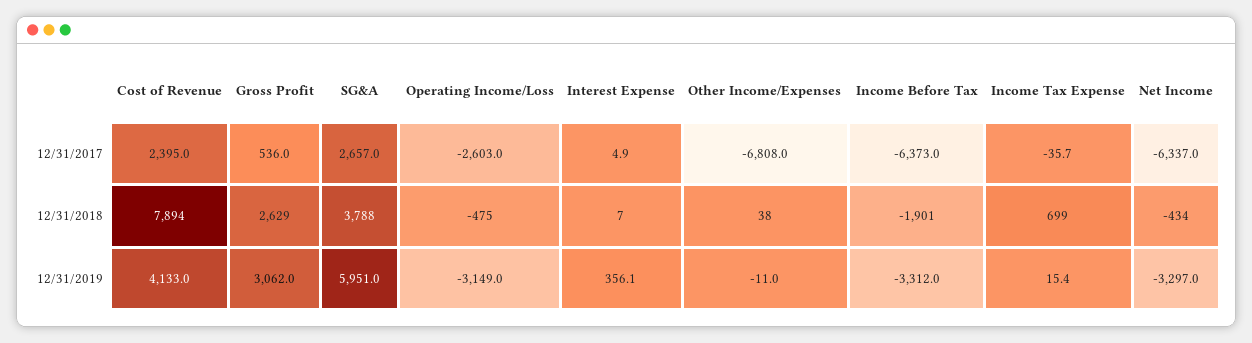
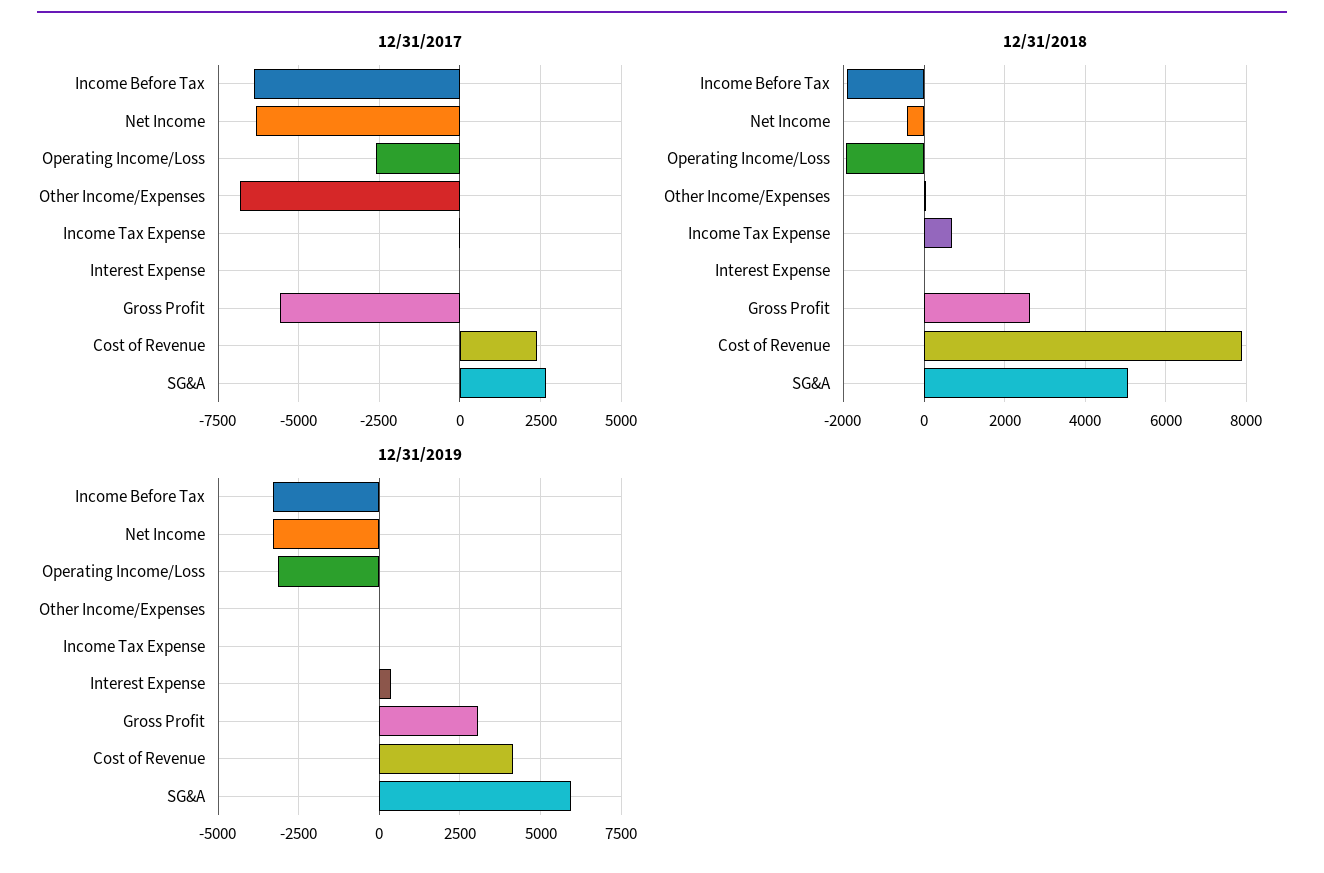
12/31/2017, Gross Profit: 536 -> -5500
12/31/2018, SG&A: 3788 -> 5000
12/31/2018, Operating Income/Loss: -475 -> -2000

